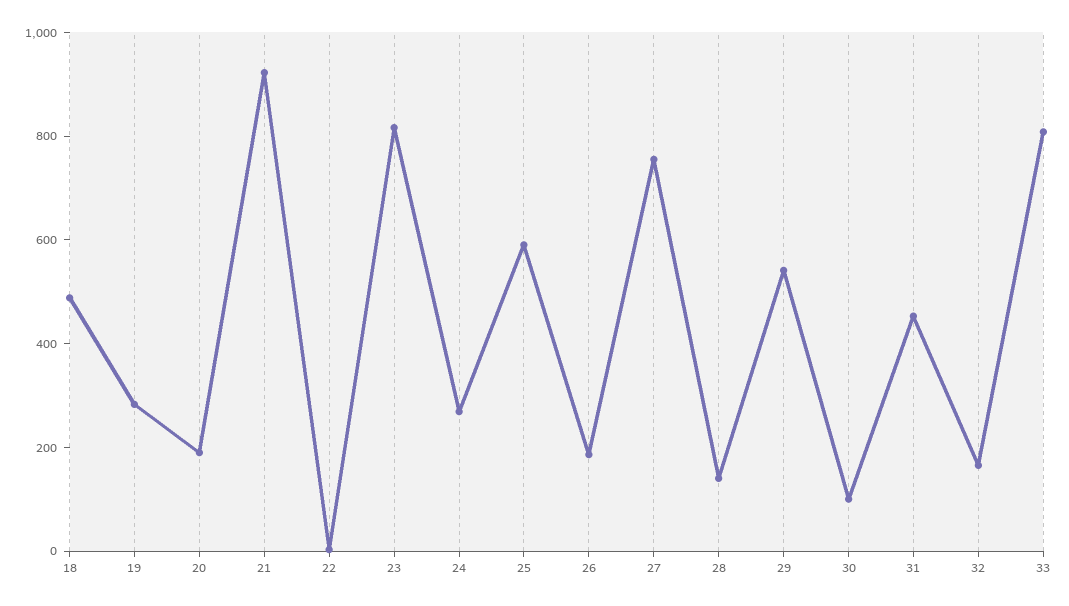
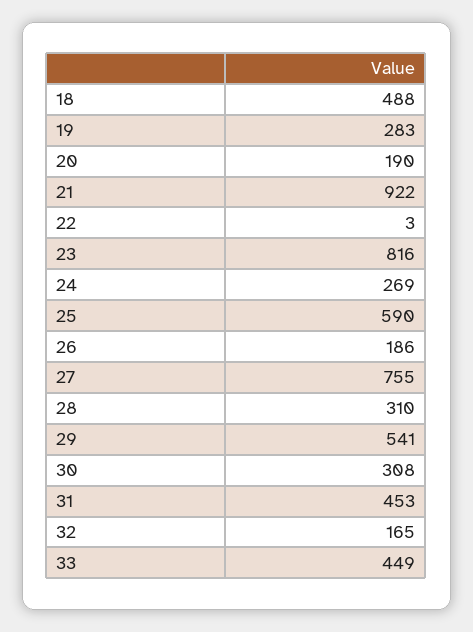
28: 150 -> 310
30: 100 -> 308
33: 800 -> 449

